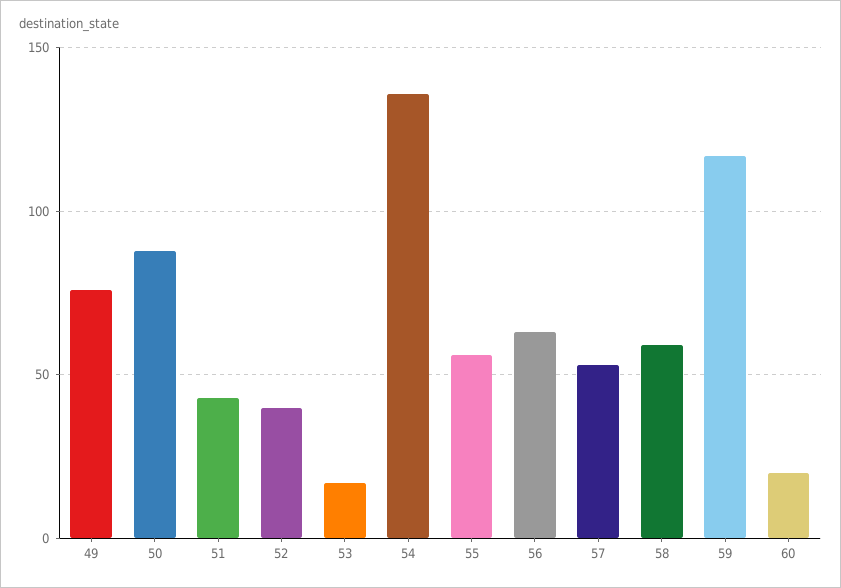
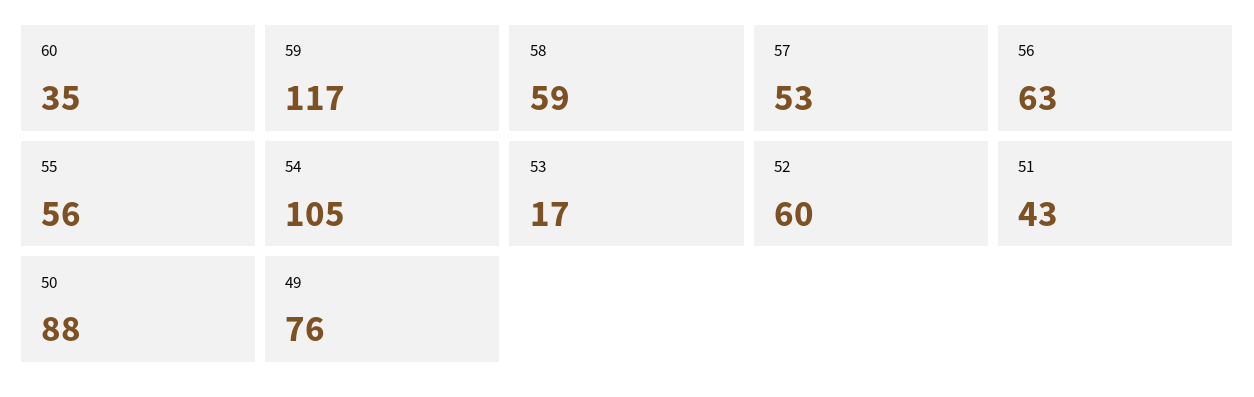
52: 40 -> 60
54: 135 -> 105
60: 20 -> 35

